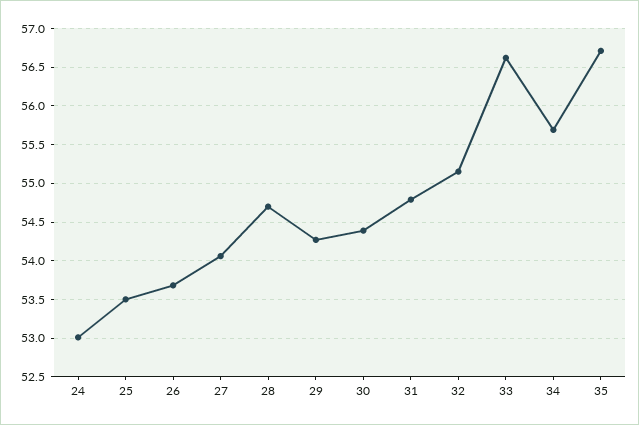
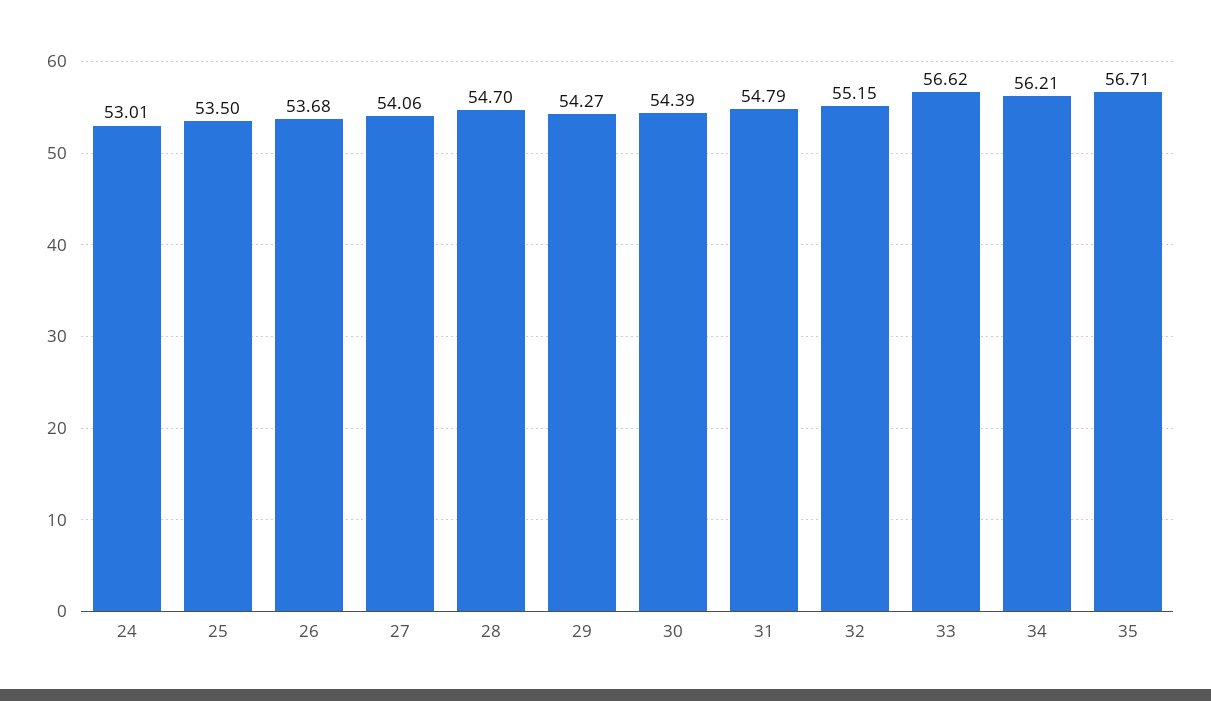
34: 55.7 -> 56.21

